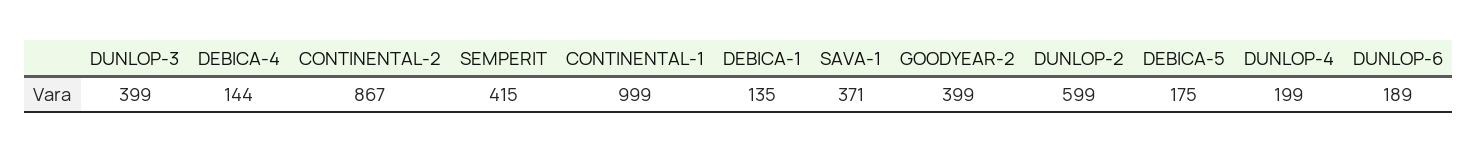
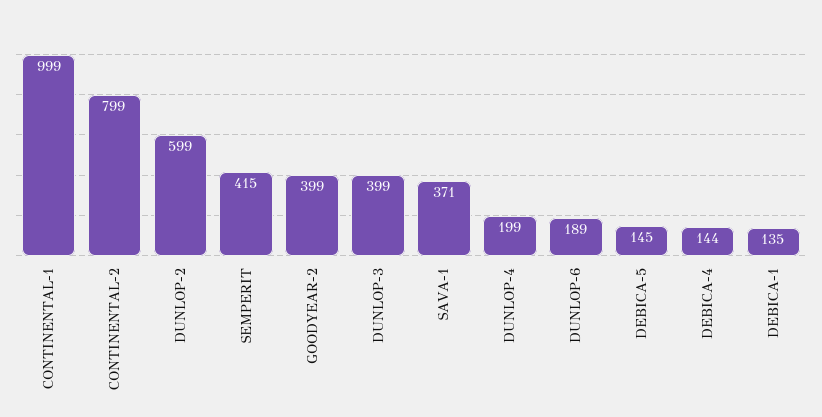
CONTINENTAL-2: 867 -> 799
DEBICA-5: 175 -> 145

